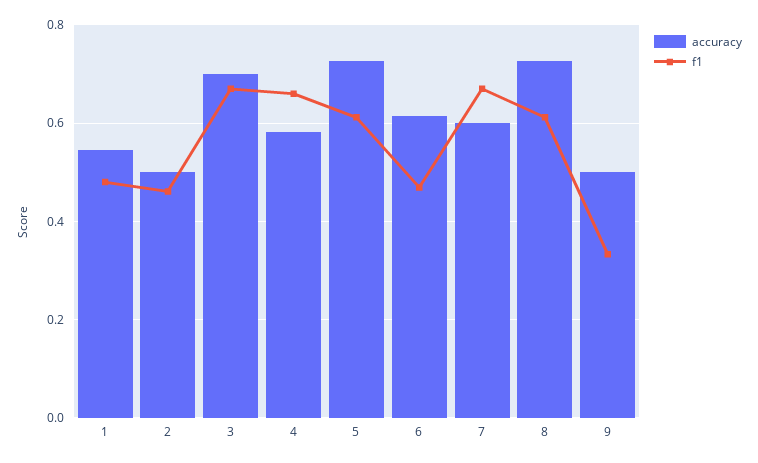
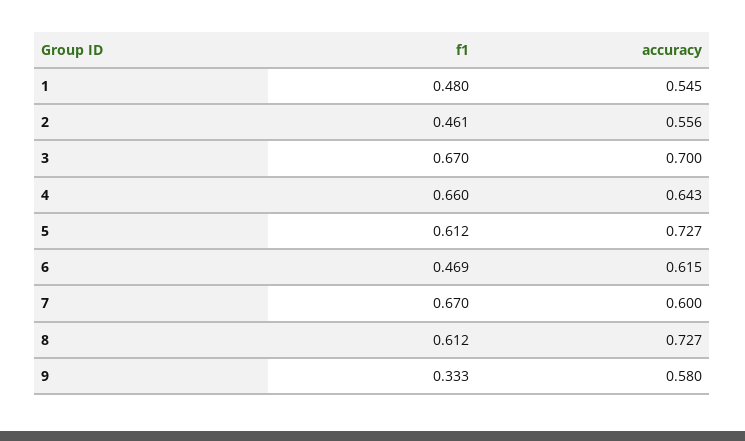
accuracy, 2: 0.5 -> 0.556
accuracy, 4: 0.58 -> 0.643
accuracy, 9: 0.5 -> 0.58

